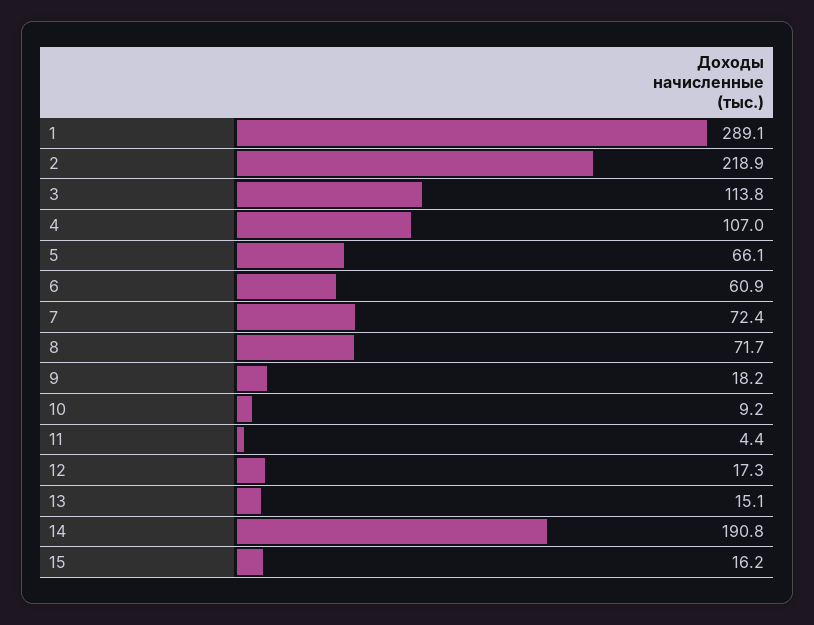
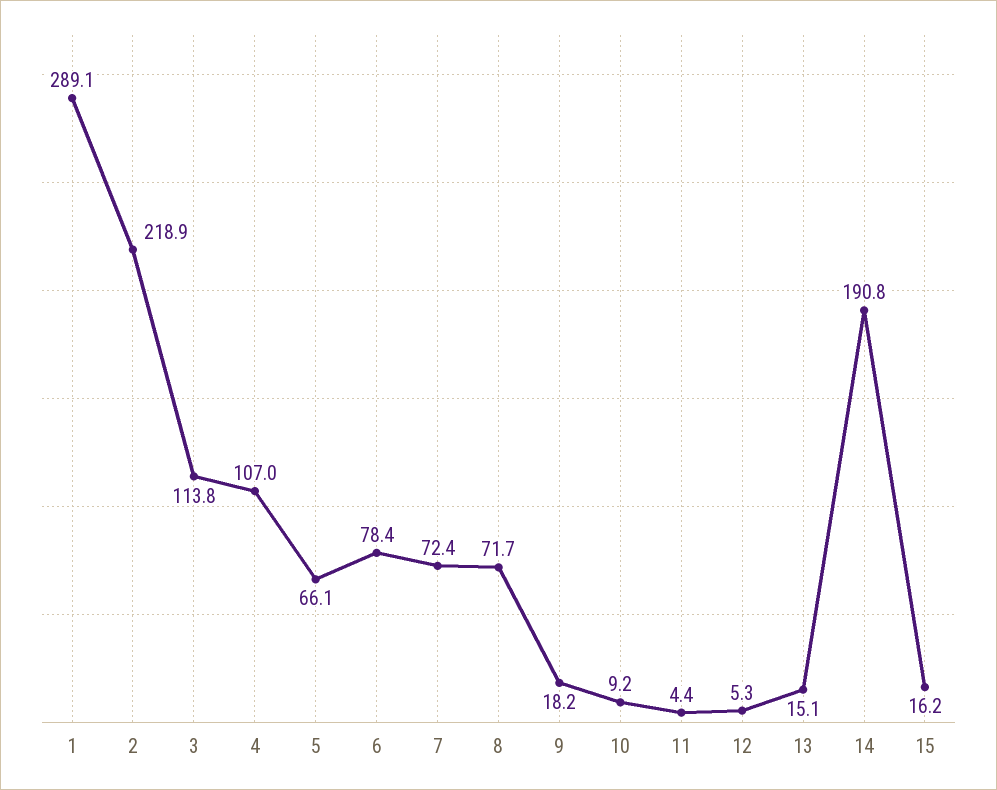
6: 60.9 -> 78.4
12: 17.3 -> 5.3

